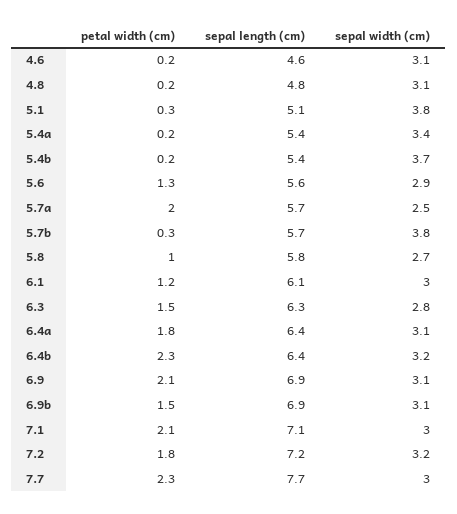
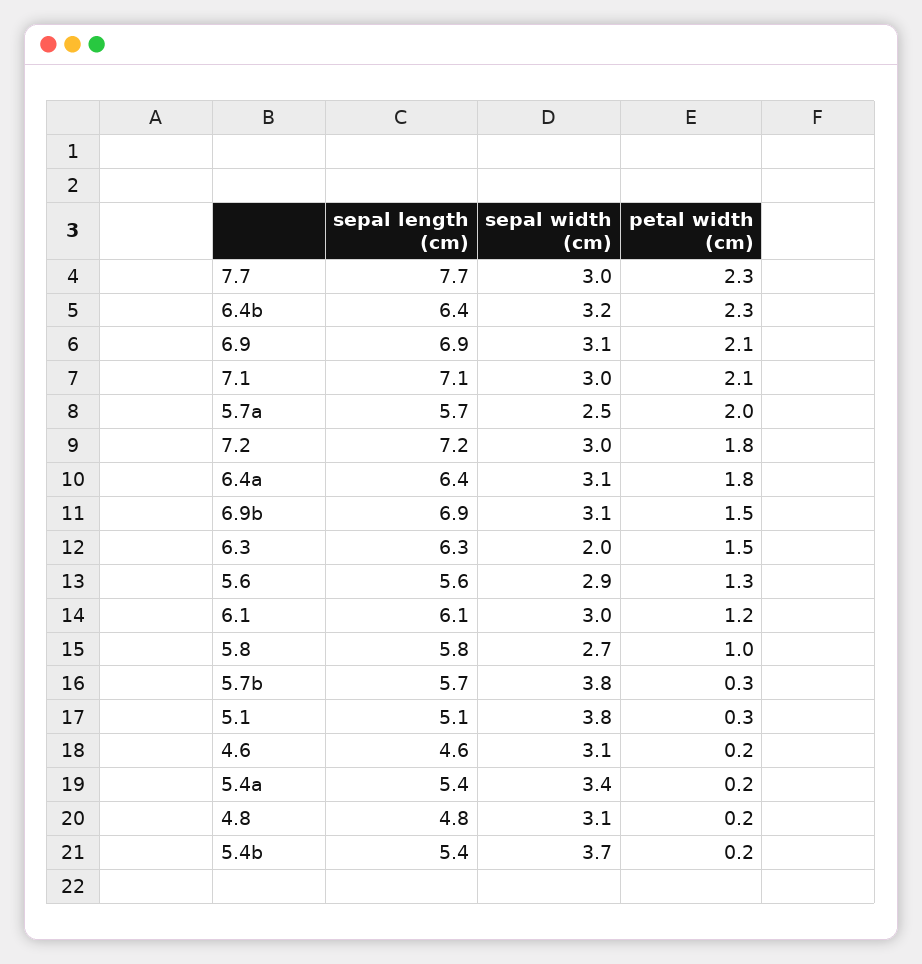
sepal width (cm), 6.3: 2.8 -> 2
sepal width (cm), 7.2: 3.2 -> 3

